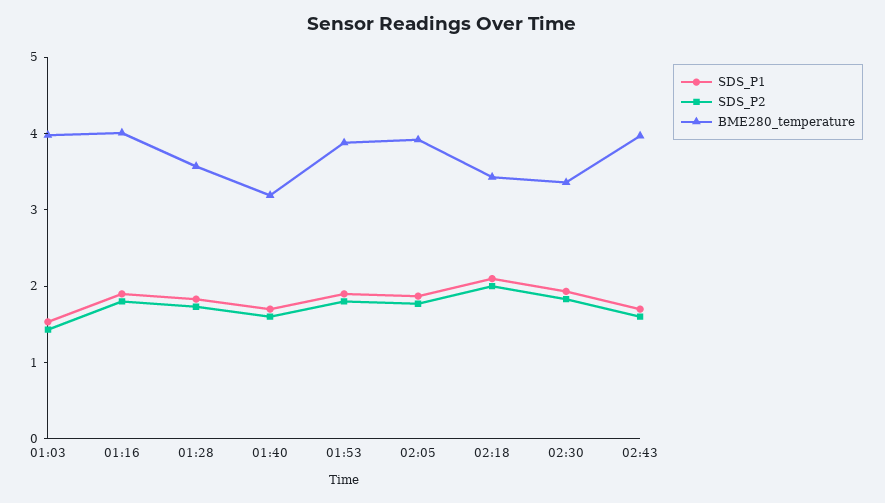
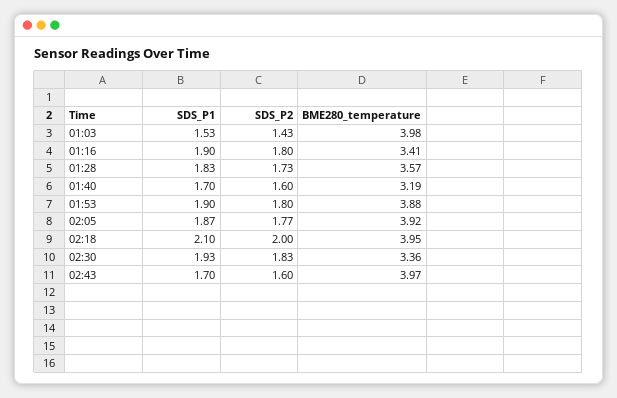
BME280_temperature, 01:16: 4 -> 3.41
BME280_temperature, 02:18: 3.4 -> 3.95

